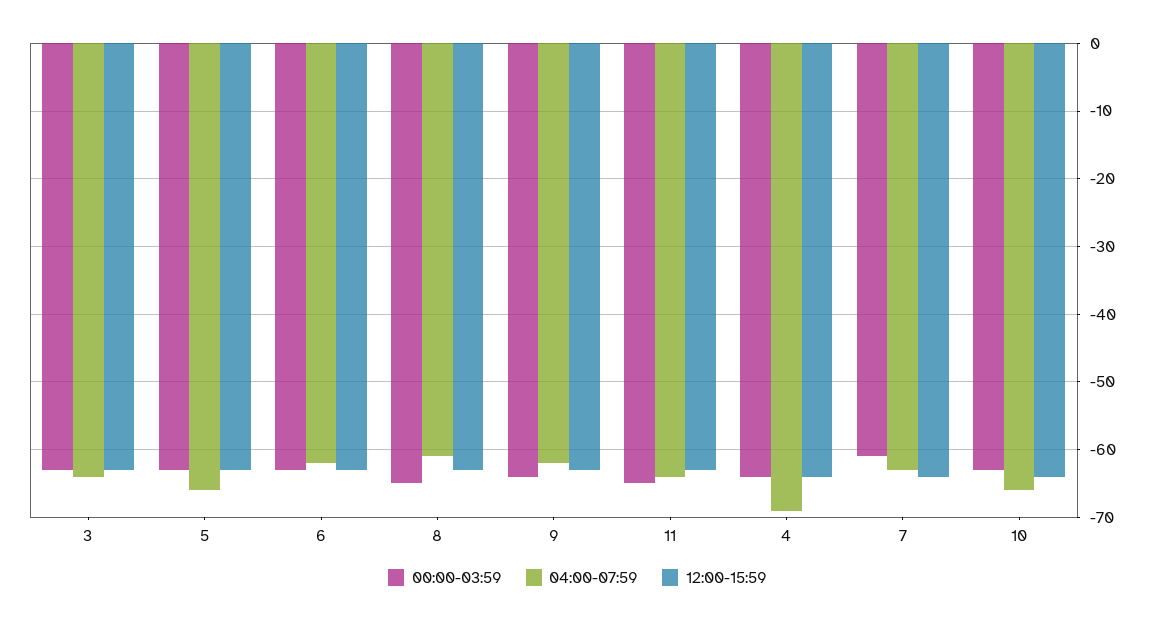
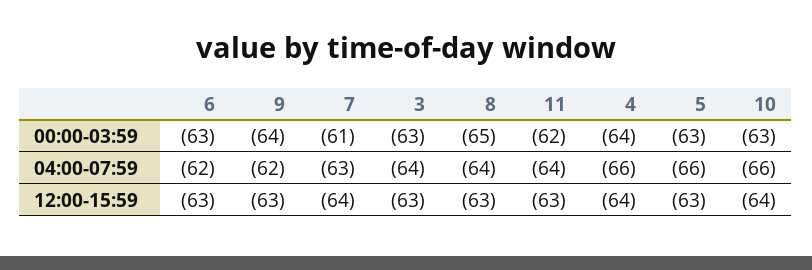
04:00-07:59, 8: -61 -> -64
00:00-03:59, 11: -65 -> -62
04:00-07:59, 4: -69 -> -66

